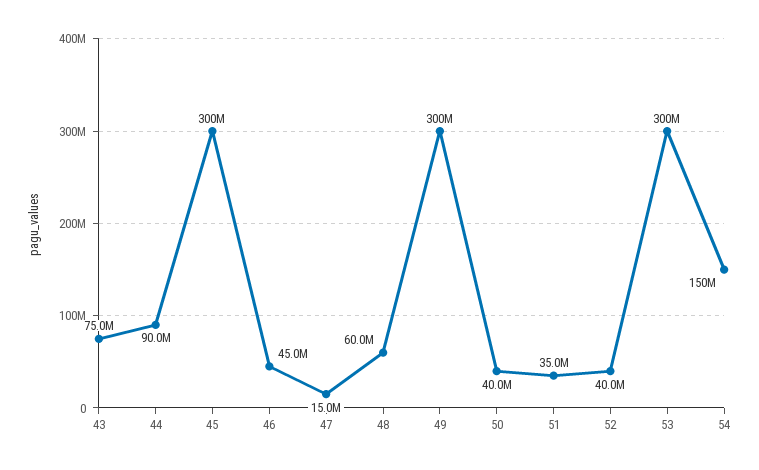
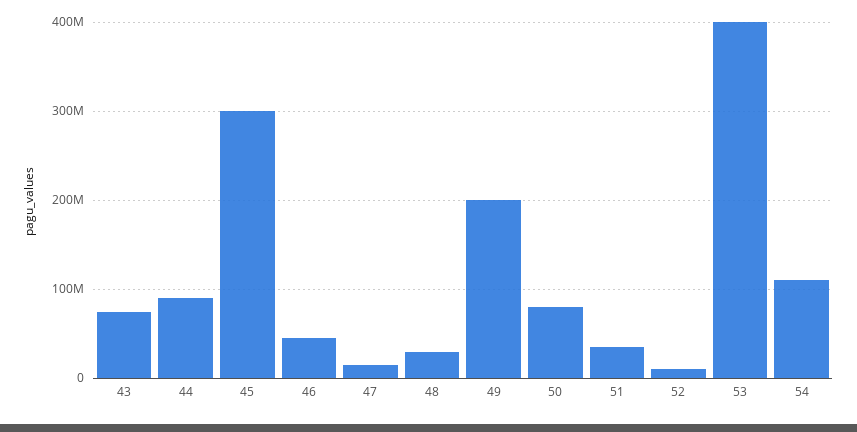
48: 60000000 -> 30000000
49: 300000000 -> 200000000
50: 40000000 -> 80000000
52: 40000000 -> 10000000
53: 300000000 -> 400000000
54: 150000000 -> 110000000

